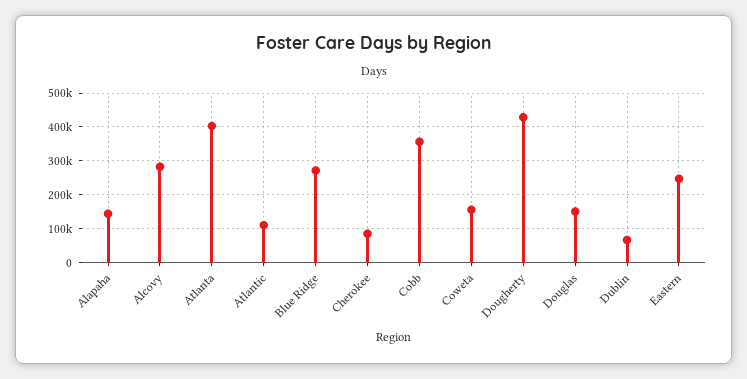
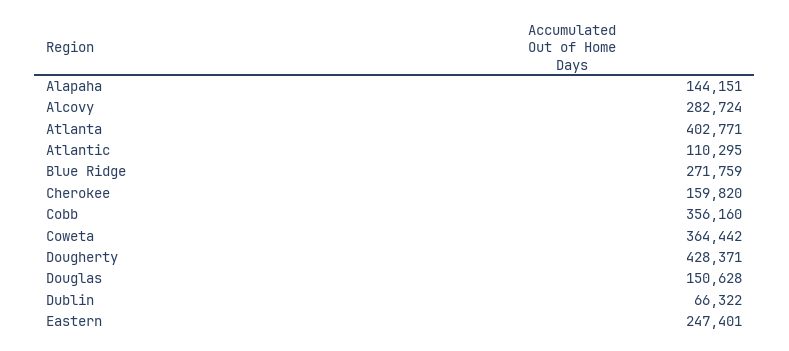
Cherokee: 80000 -> 159820
Coweta: 160000 -> 364442

